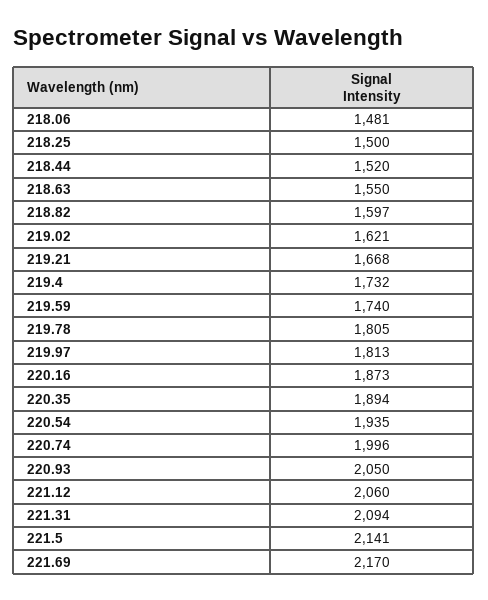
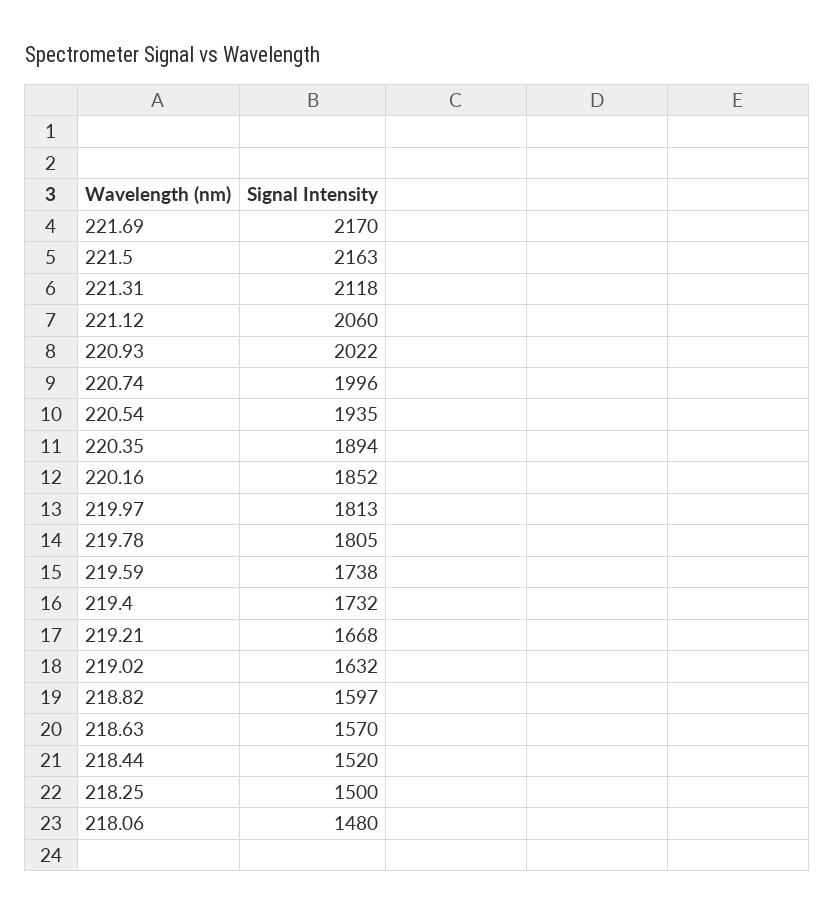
218.06: 1481 -> 1480
218.63: 1550 -> 1570
219.02: 1621 -> 1632
219.59: 1740 -> 1738
220.16: 1873 -> 1852
220.93: 2050 -> 2022
221.31: 2094 -> 2118
221.5: 2141 -> 2163

